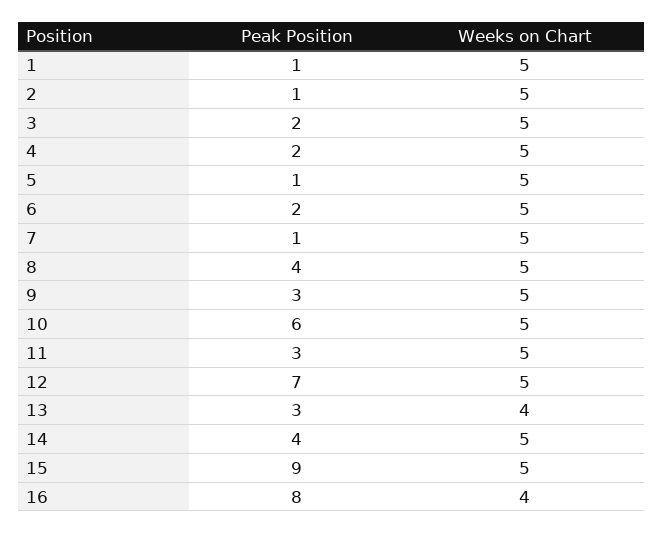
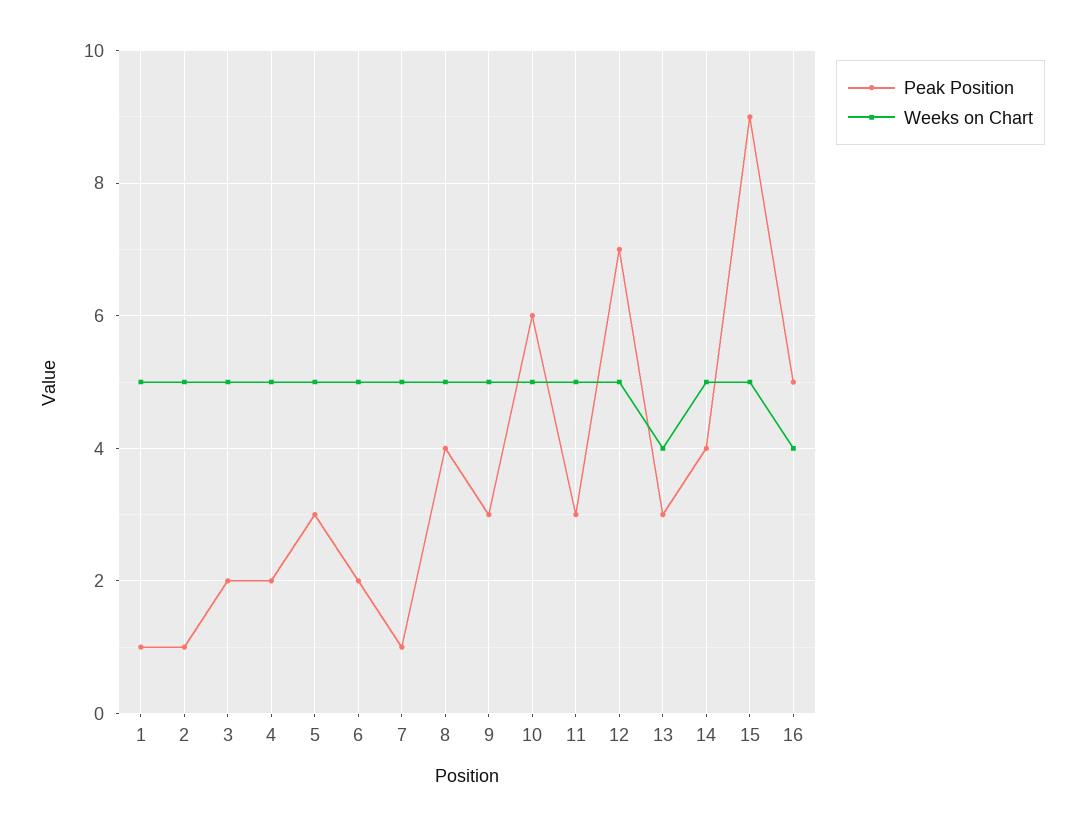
Peak Position, 5: 1 -> 3
Peak Position, 16: 8 -> 5

